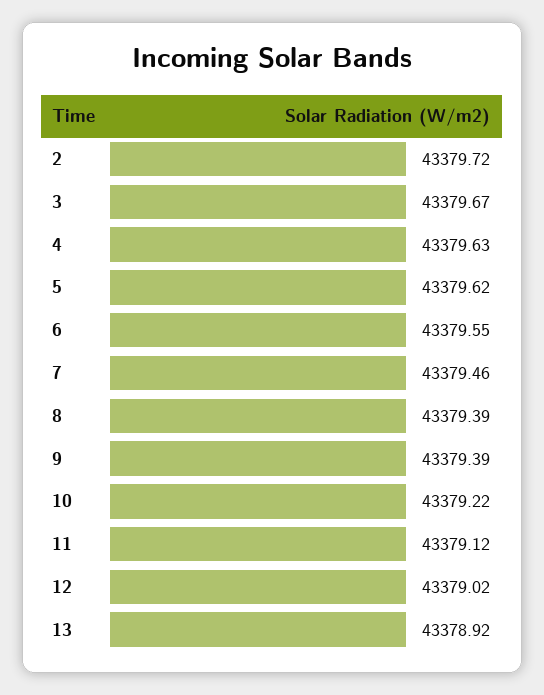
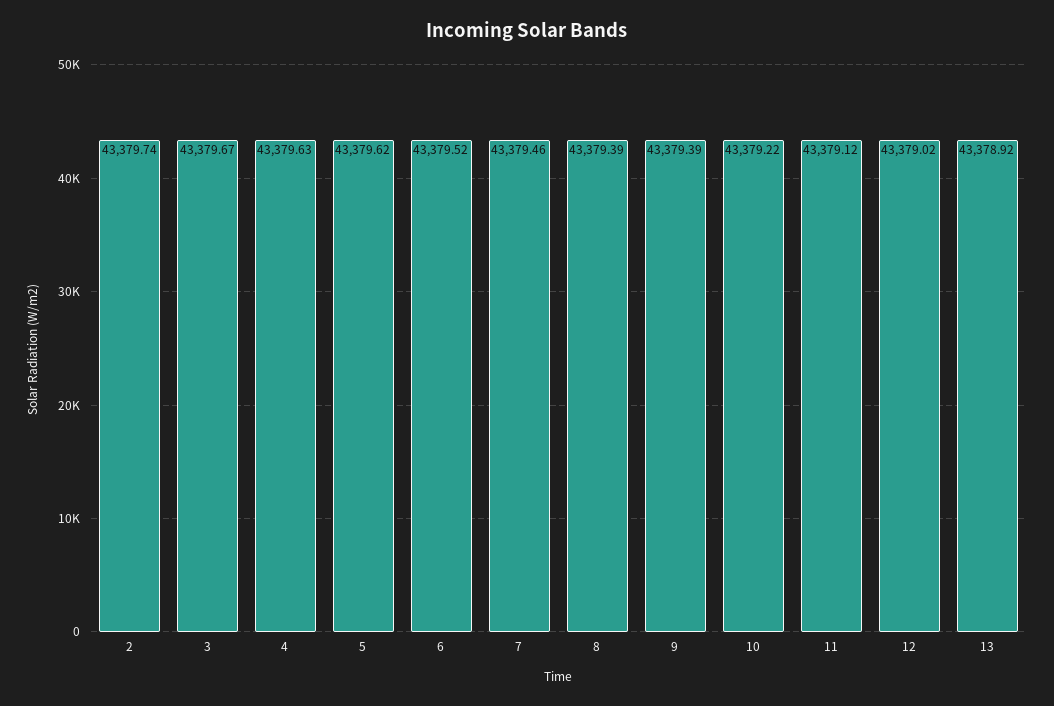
2: 43379.72 -> 43379.74
6: 43379.55 -> 43379.52

